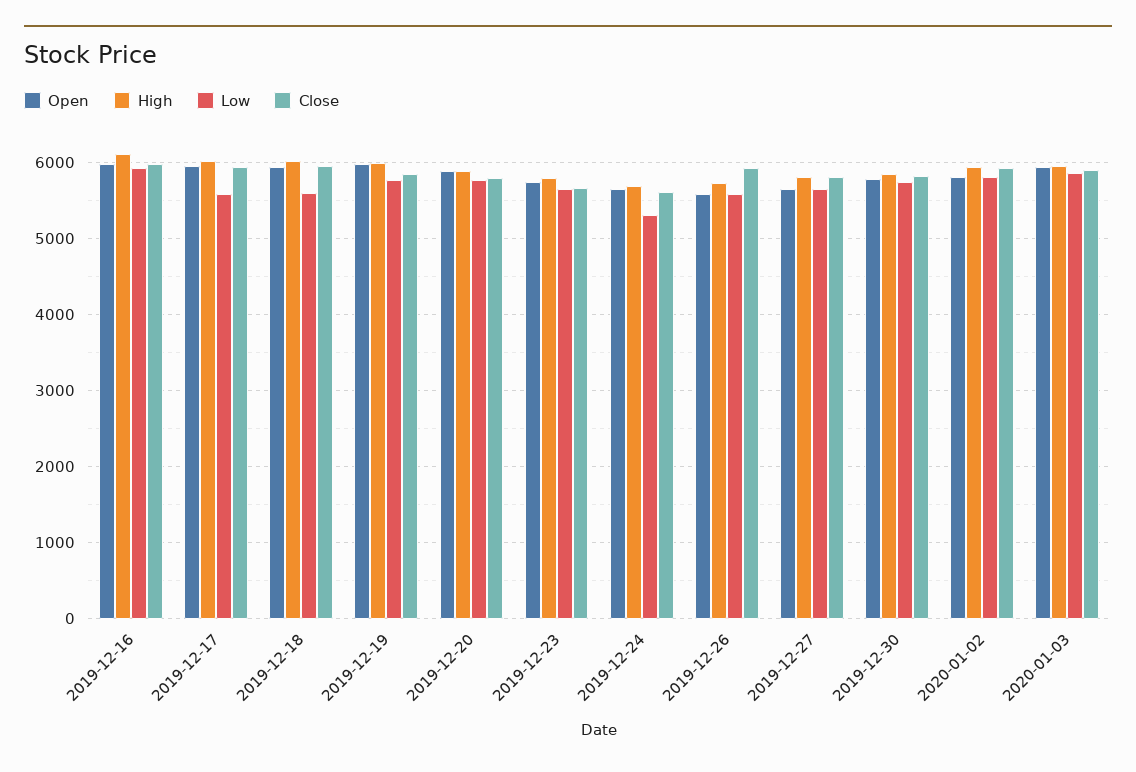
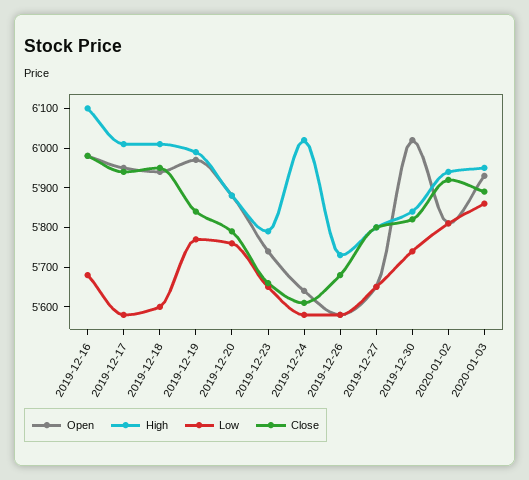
Low, 2019-12-16: 5900 -> 5675
High, 2019-12-24: 5700 -> 6025
Low, 2019-12-24: 5300 -> 5575
Close, 2019-12-26: 5900 -> 5675
Open, 2019-12-30: 5800 -> 6025

